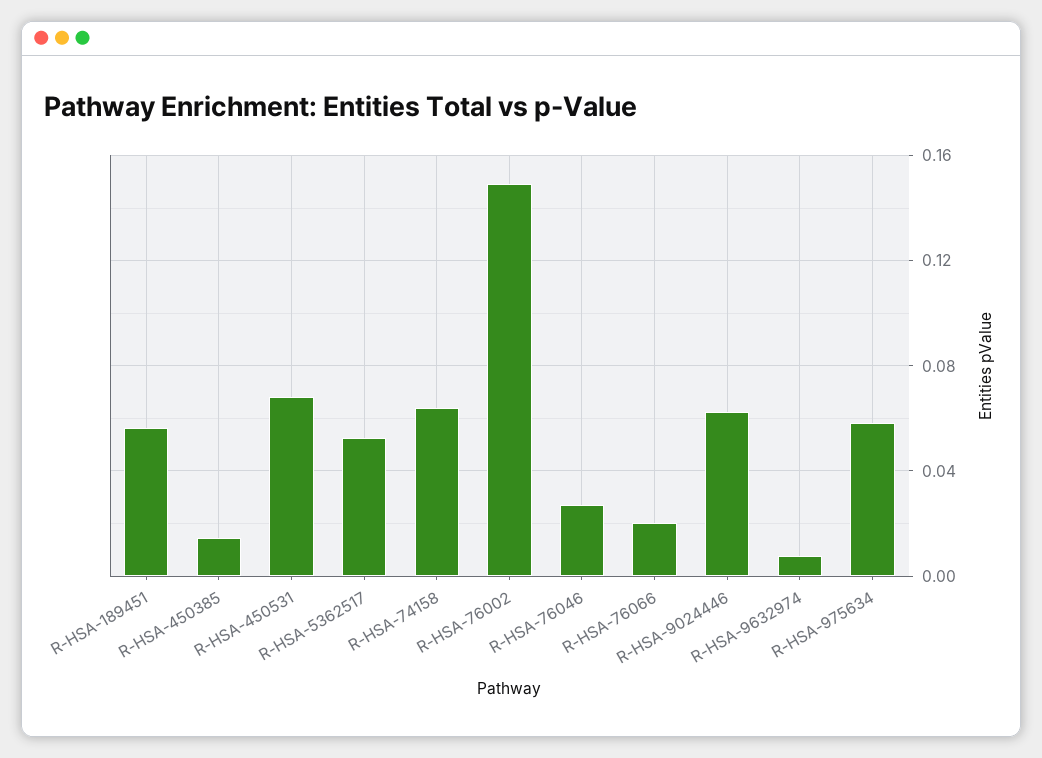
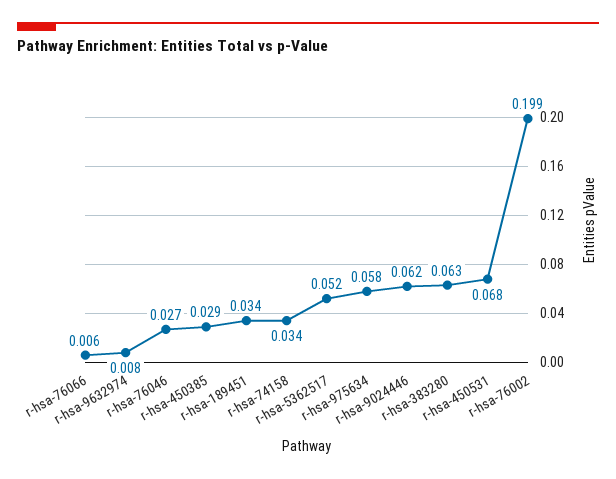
R-HSA-189451: 0.055 -> 0.034
R-HSA-450385: 0.015 -> 0.029
R-HSA-74158: 0.065 -> 0.034
R-HSA-76002: 0.15 -> 0.199
R-HSA-76066: 0.02 -> 0.006
r-hsa-383280: none -> 0.063

